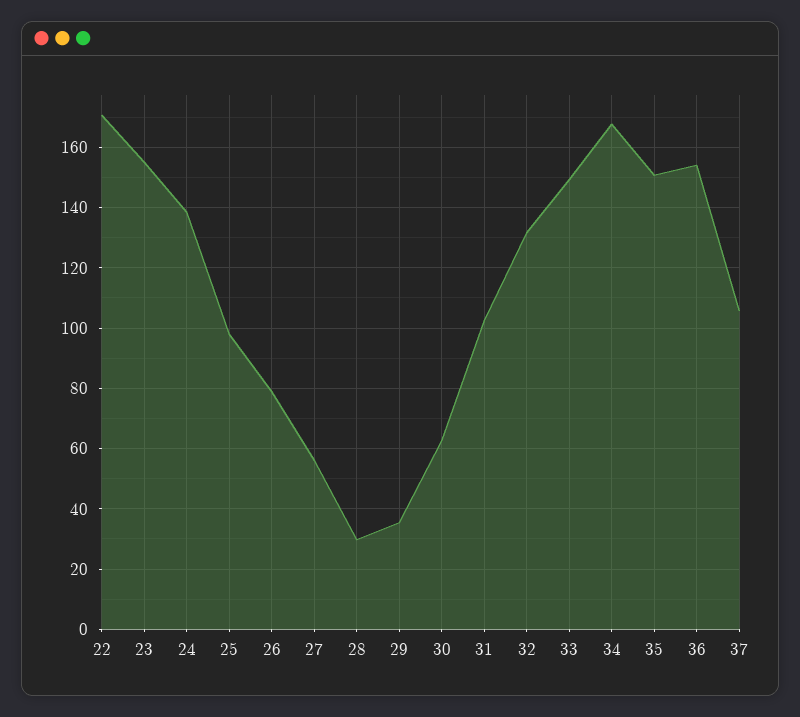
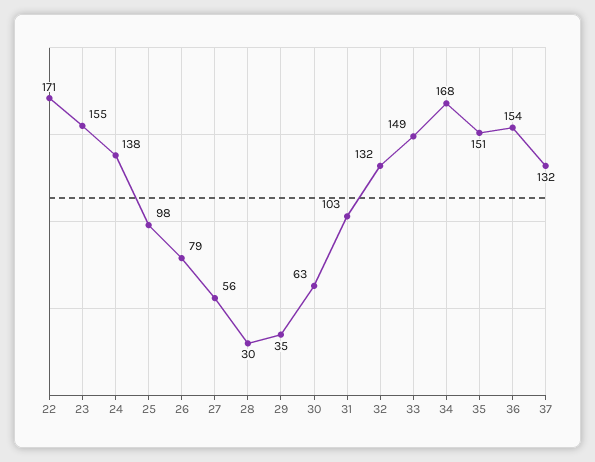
37: 106 -> 132

